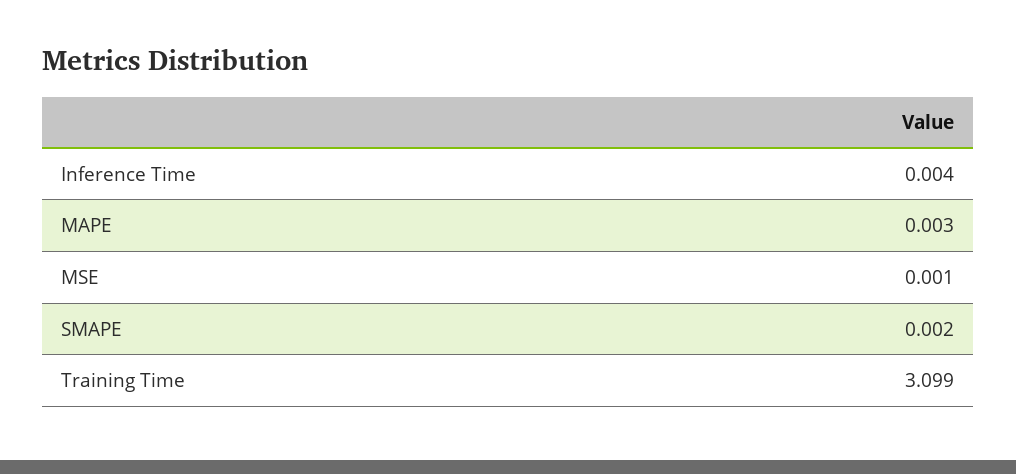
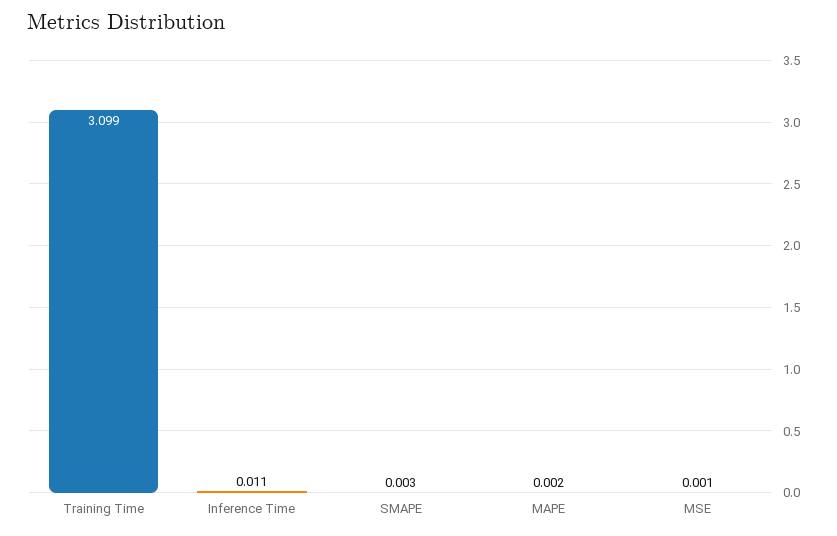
Inference Time: 0.004 -> 0.011
MAPE: 0.003 -> 0.002
SMAPE: 0.002 -> 0.003

